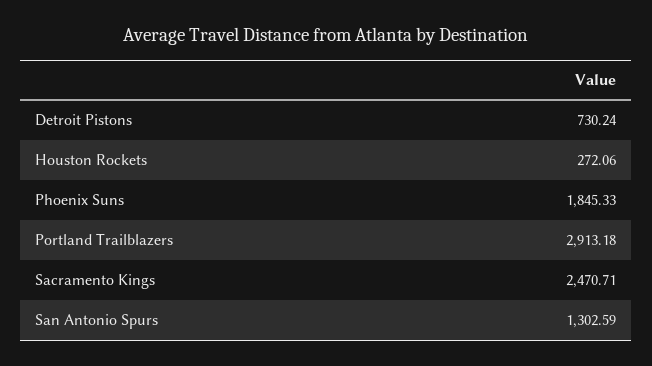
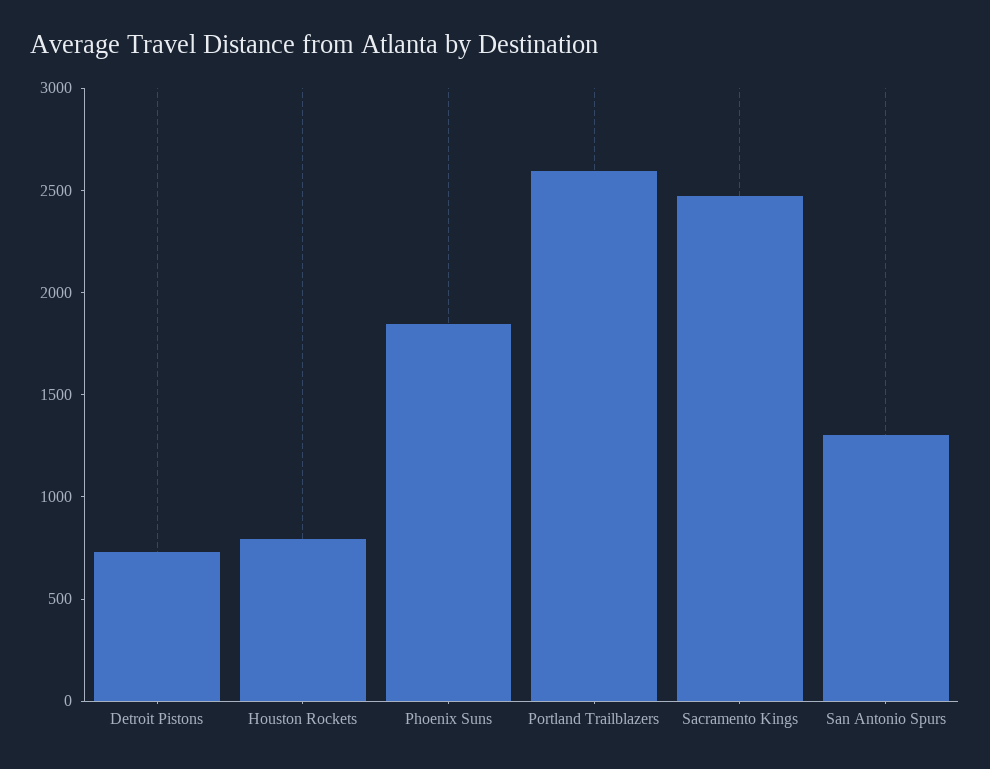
Houston Rockets: 272.06 -> 800
Portland Trailblazers: 2913.18 -> 2600

